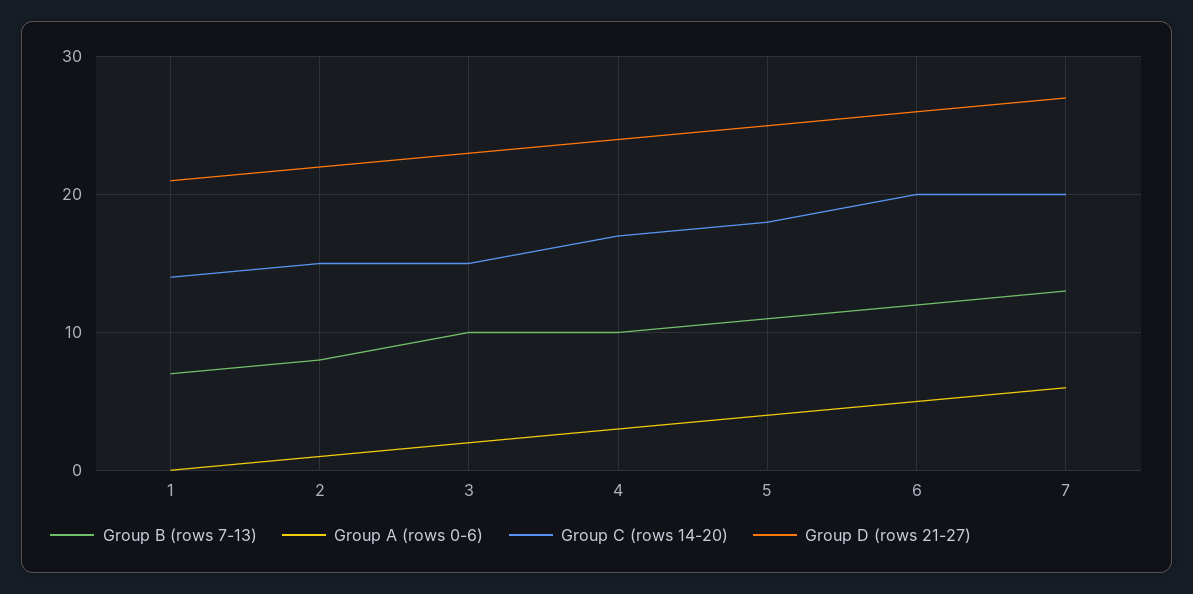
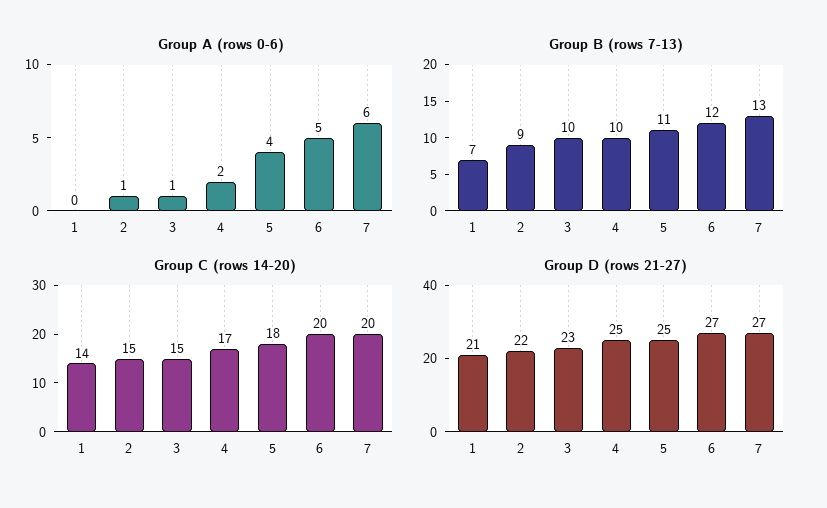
Group B (rows 7-13), 2: 8 -> 9
Group A (rows 0-6), 3: 2 -> 1
Group A (rows 0-6), 4: 3 -> 2
Group D (rows 21-27), 4: 24 -> 25
Group D (rows 21-27), 6: 26 -> 27

